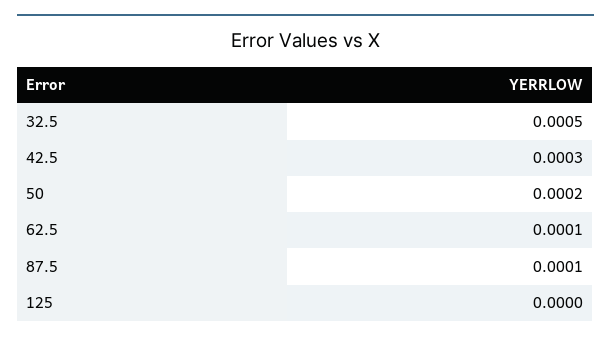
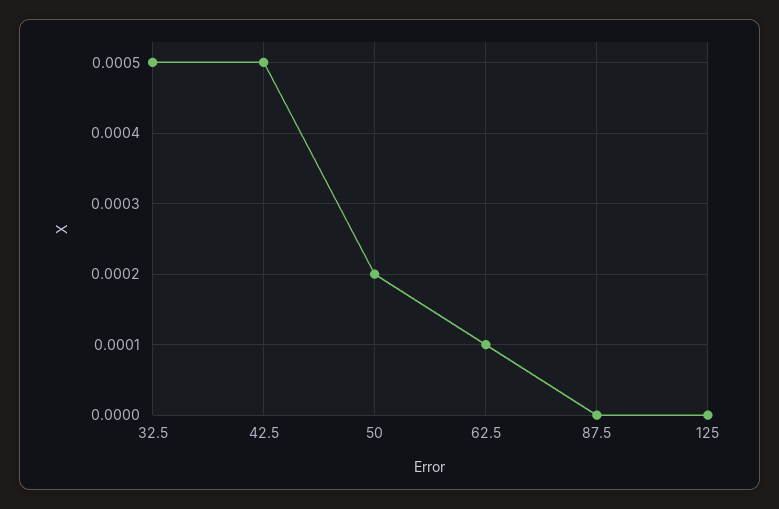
42.5: 0.0003 -> 0.0005
87.5: 0.0001 -> 0

